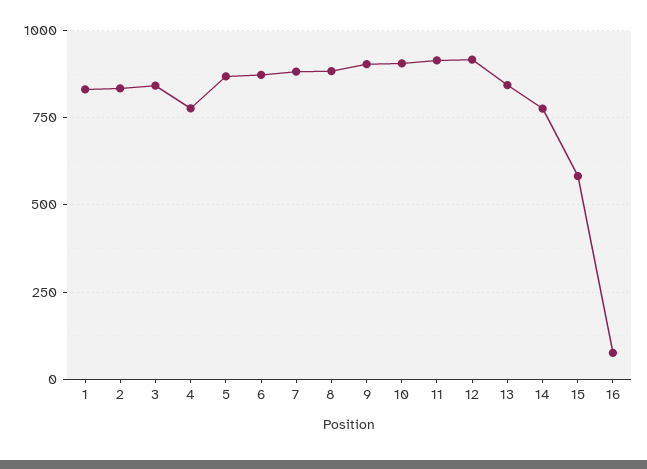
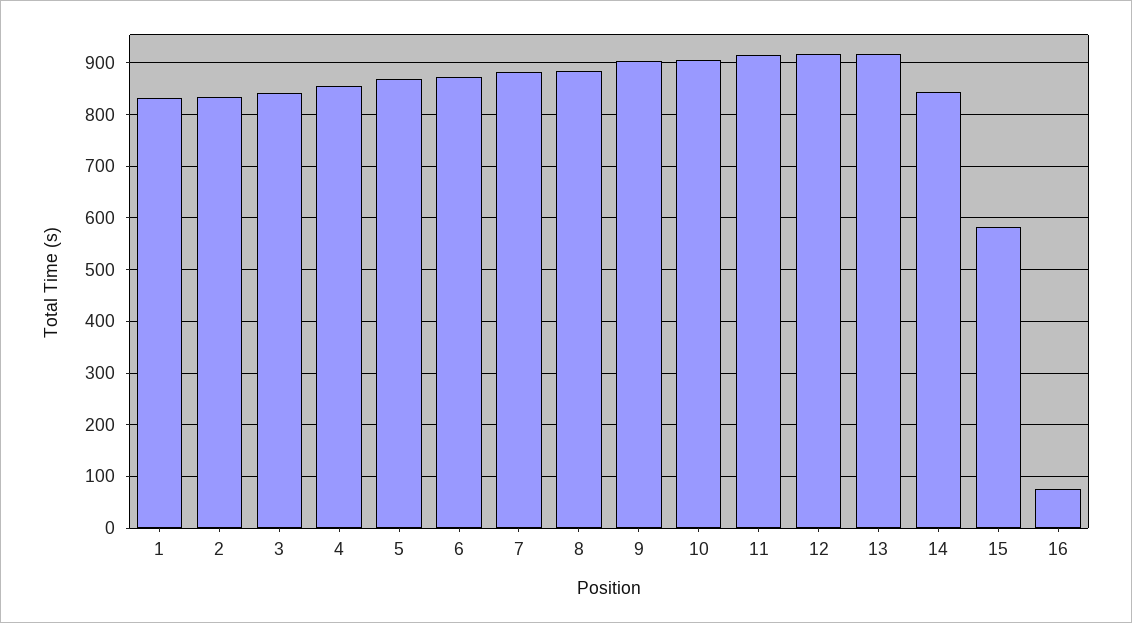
4: 775 -> 860
13: 850 -> 920
14: 775 -> 840

